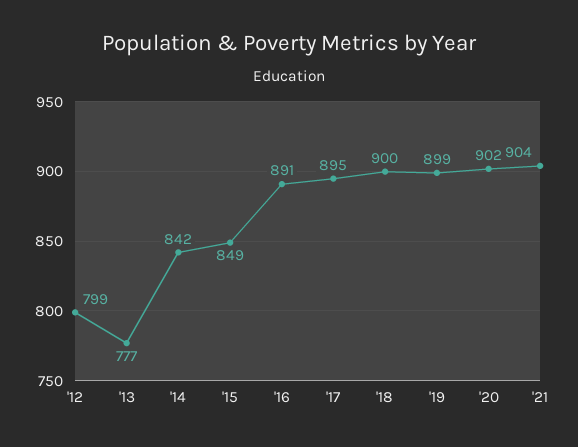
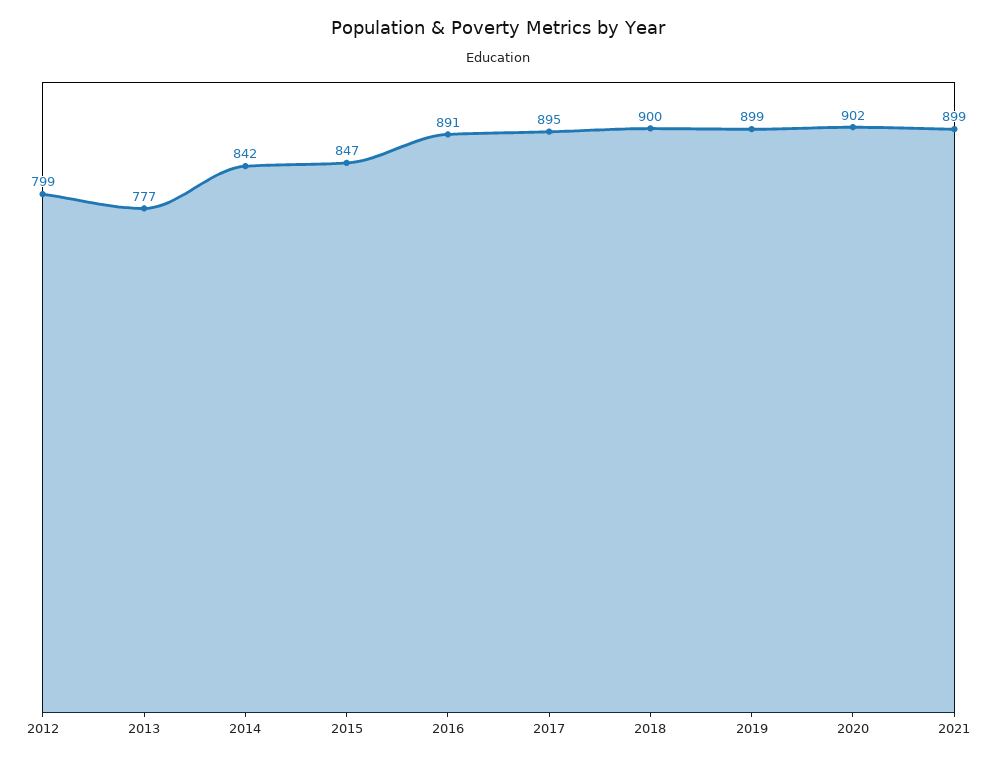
'15: 849 -> 847
'21: 904 -> 899

